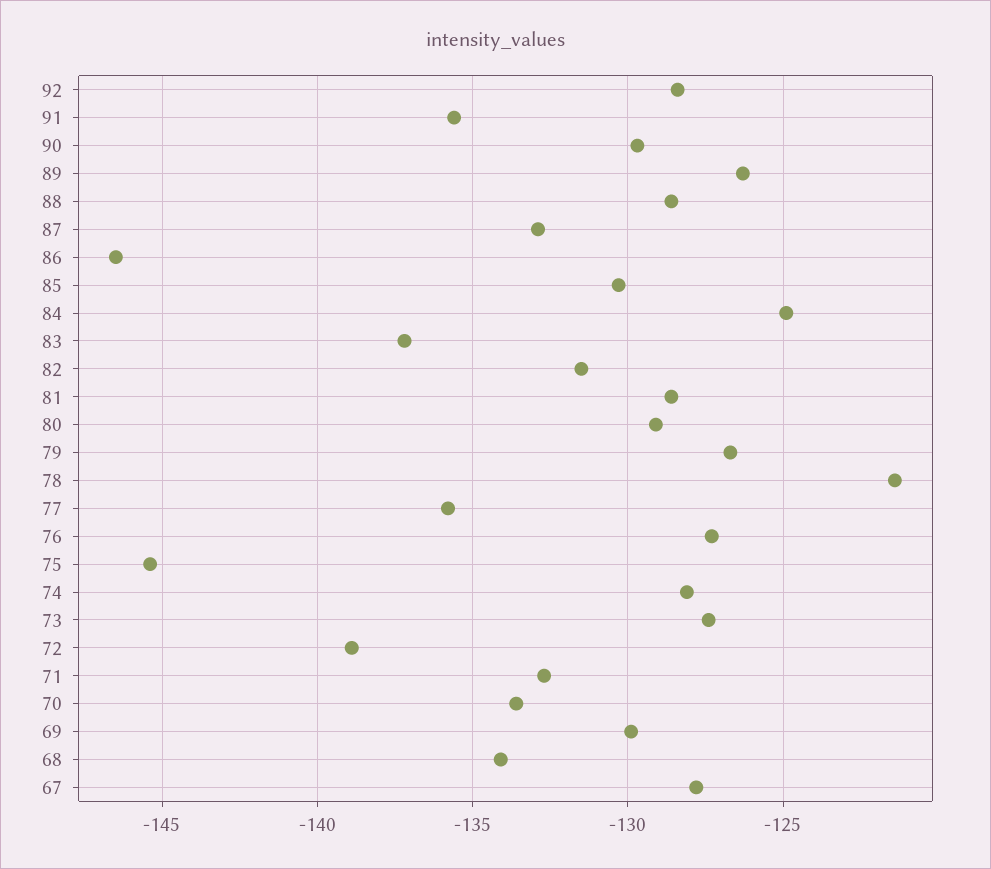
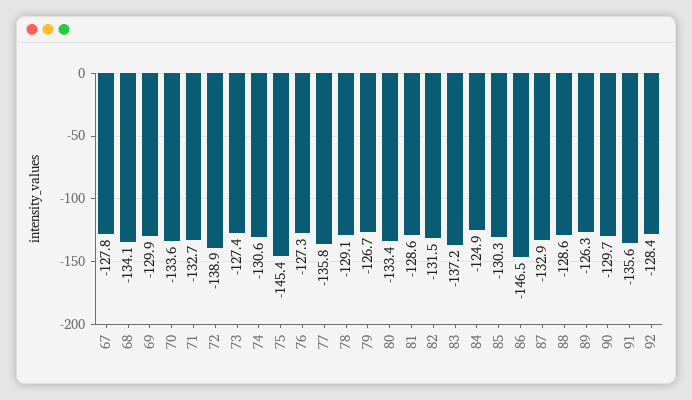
80: -129 -> -133.4
78: -121.5 -> -129.1
74: -128 -> -130.6

